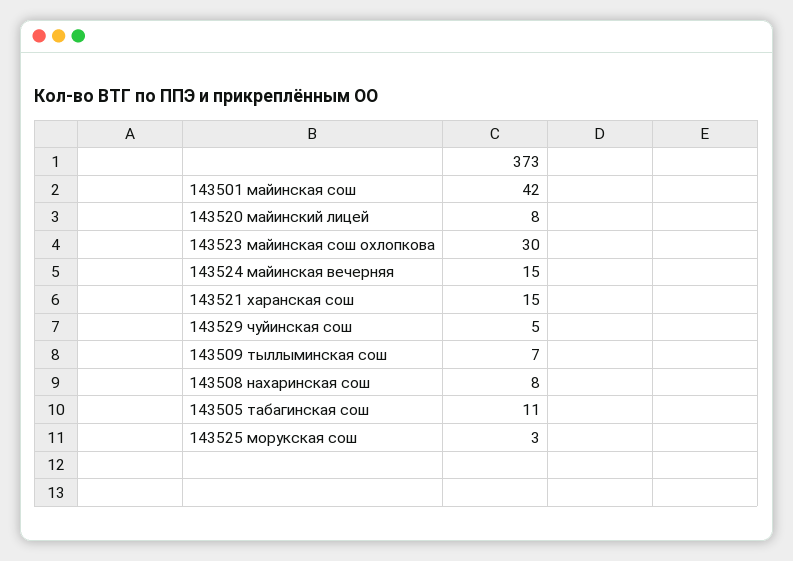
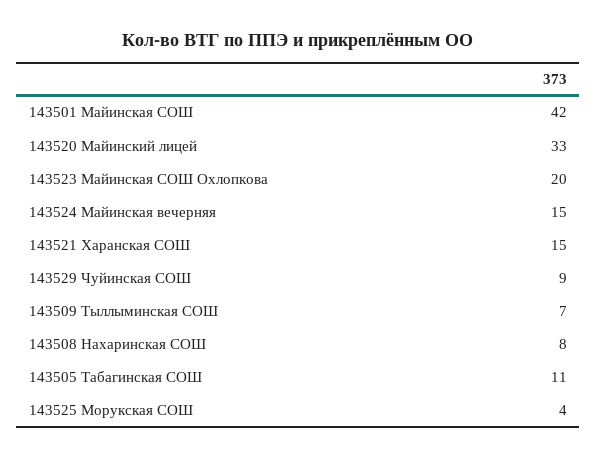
143520 майинский лицей: 8 -> 33
143523 майинская сош охлопкова: 30 -> 20
143529 чуйинская сош: 5 -> 9
143525 морукская сош: 3 -> 4

